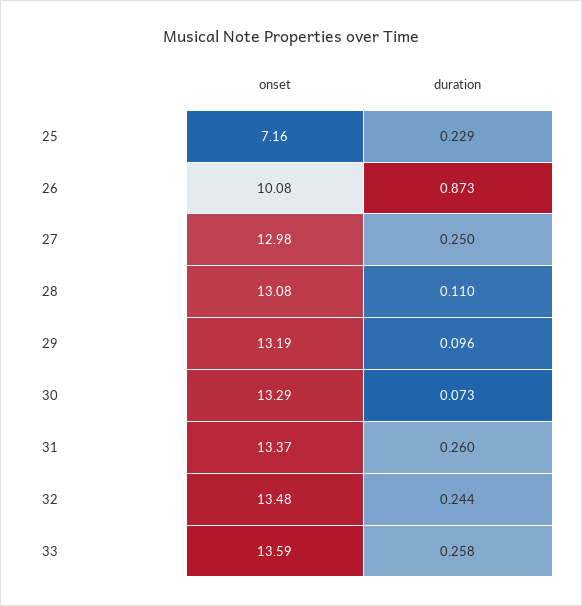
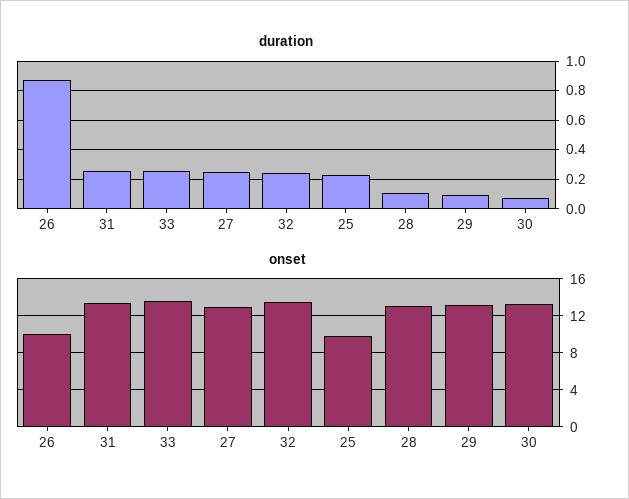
onset, 25: 7.16 -> 10

